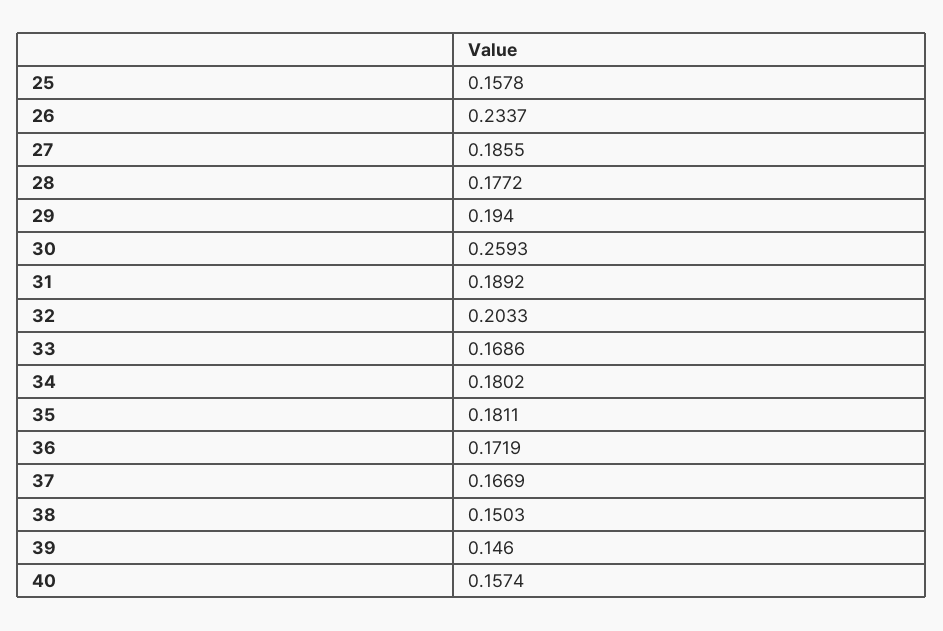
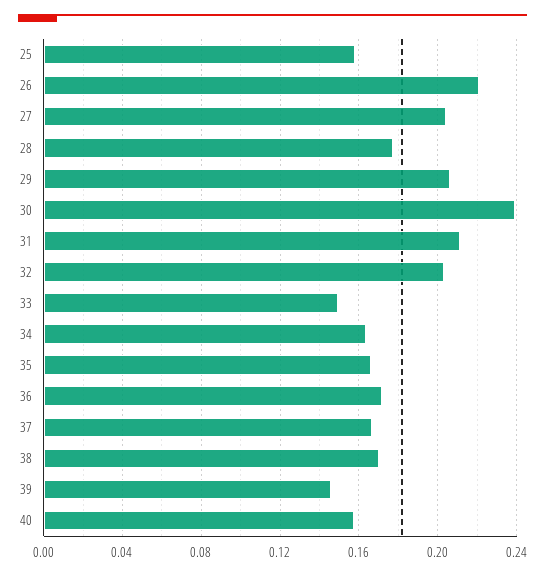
26: 0.2337 -> 0.22
27: 0.1855 -> 0.205
29: 0.194 -> 0.205
30: 0.2593 -> 0.24
31: 0.1892 -> 0.21
33: 0.1686 -> 0.15
34: 0.1802 -> 0.165
35: 0.1811 -> 0.165
38: 0.1503 -> 0.17

